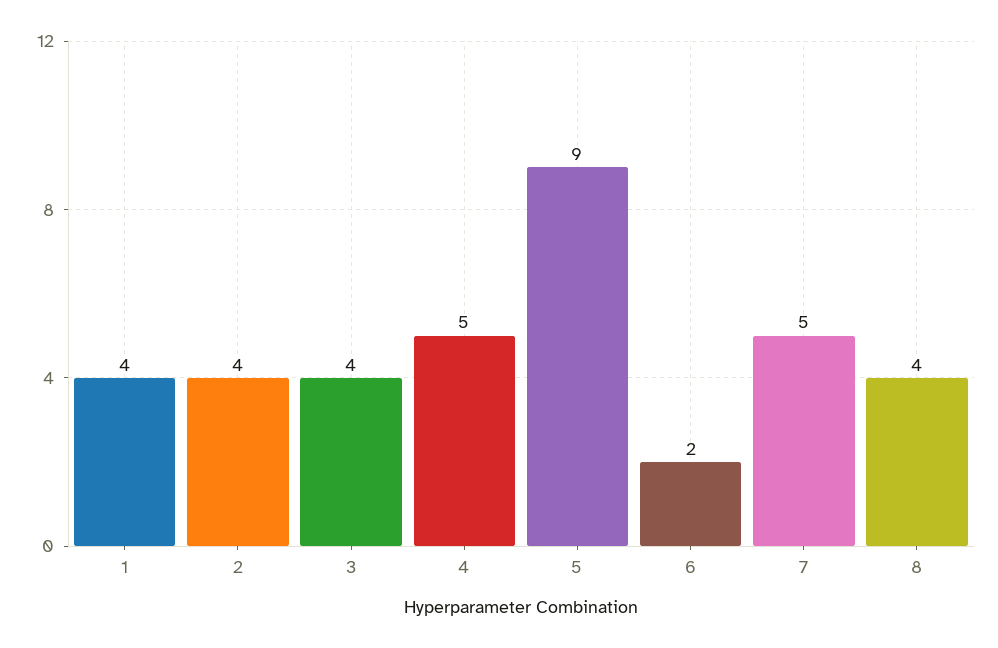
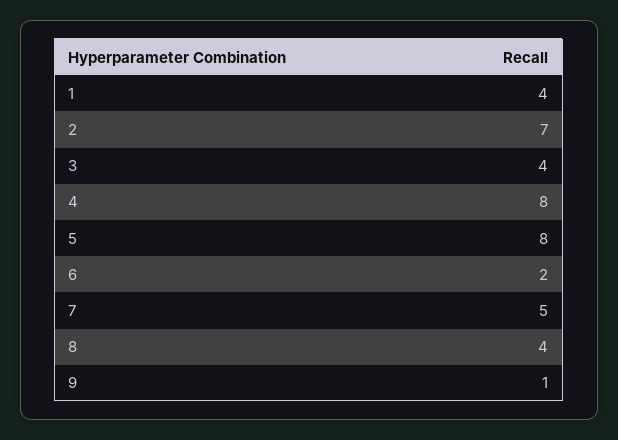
2: 4 -> 7
4: 5 -> 8
5: 9 -> 8
9: none -> 1

